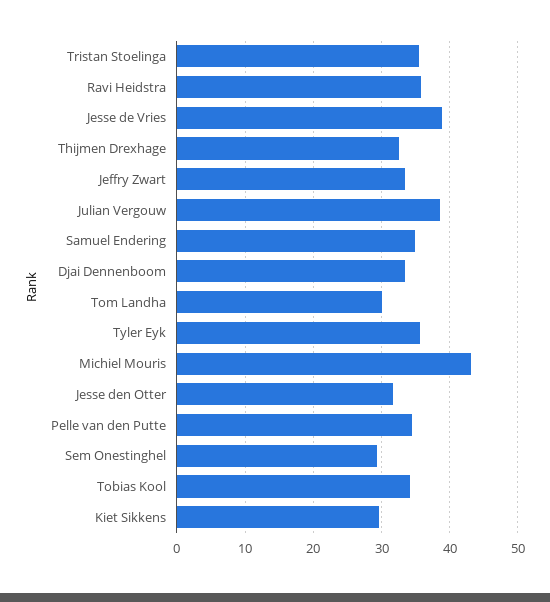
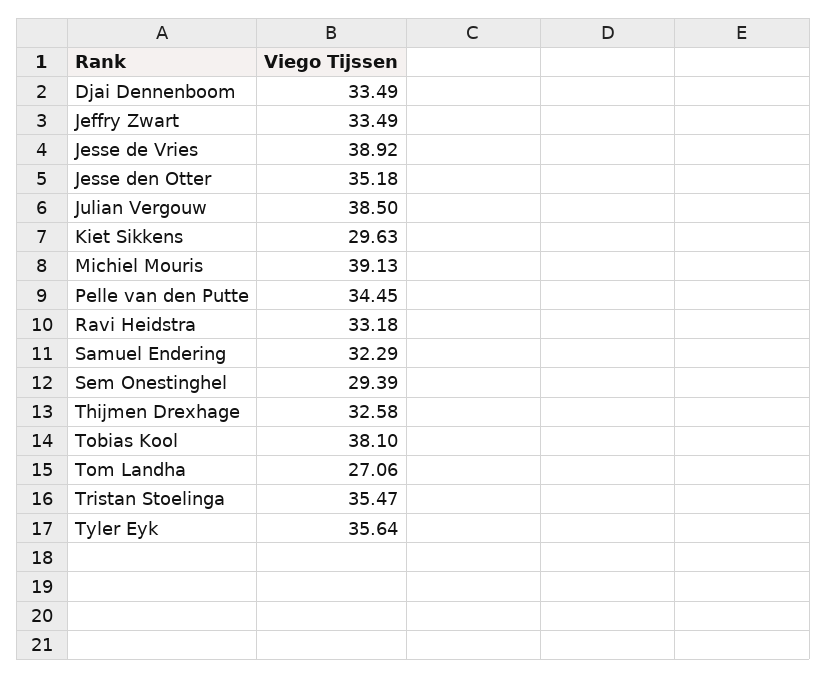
Ravi Heidstra: 36 -> 33.18
Samuel Endering: 35 -> 32.29
Tom Landha: 30 -> 27.06
Michiel Mouris: 43 -> 39.13
Jesse den Otter: 32 -> 35.18
Tobias Kool: 34 -> 38.1

